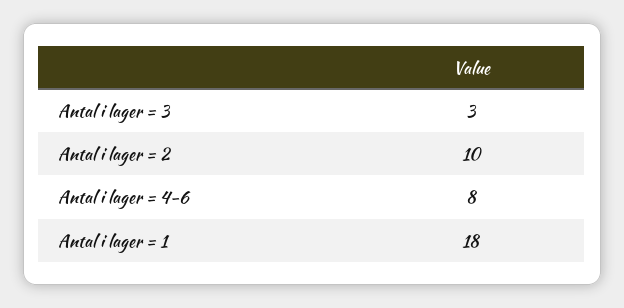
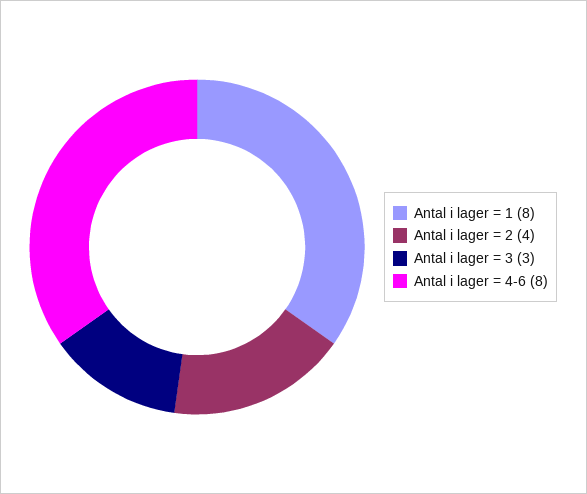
Antal i lager = 2: 10 -> 4
Antal i lager = 1: 18 -> 8

